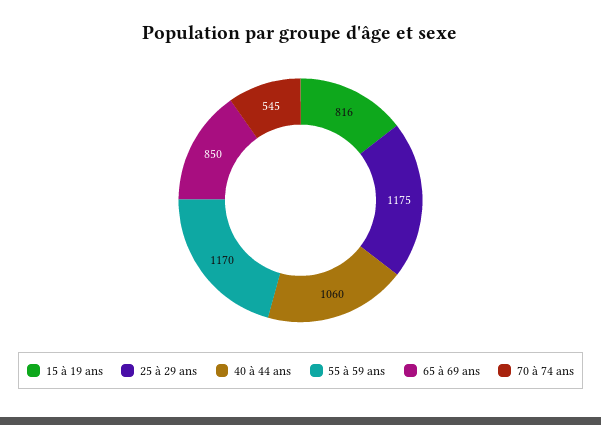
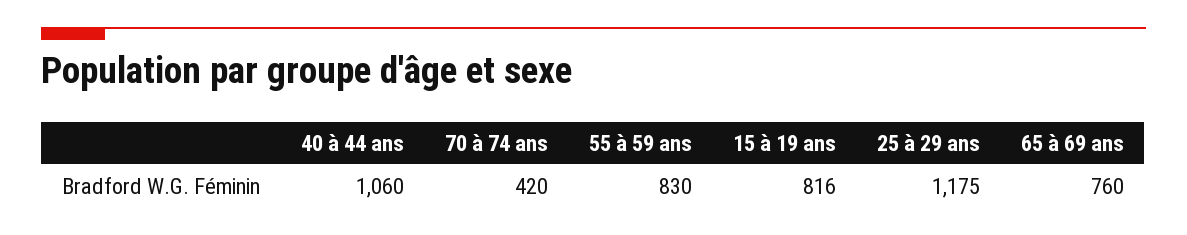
55 à 59 ans: 1170 -> 830
65 à 69 ans: 850 -> 760
70 à 74 ans: 545 -> 420

